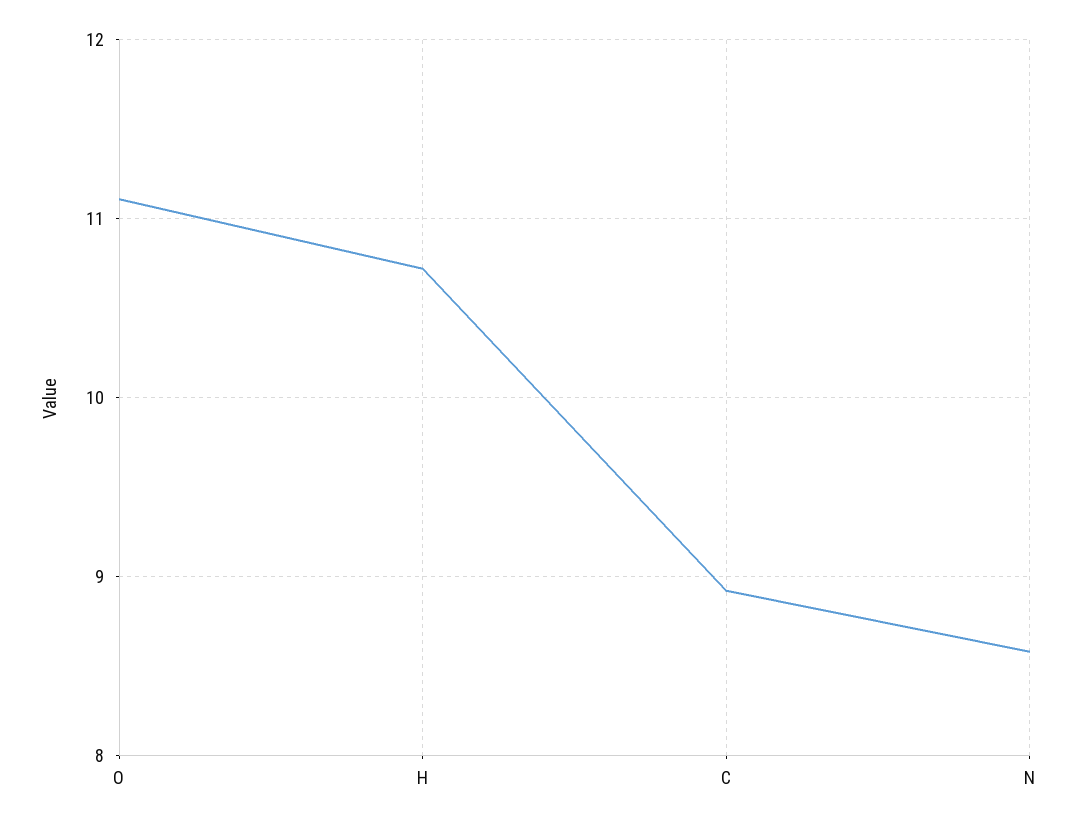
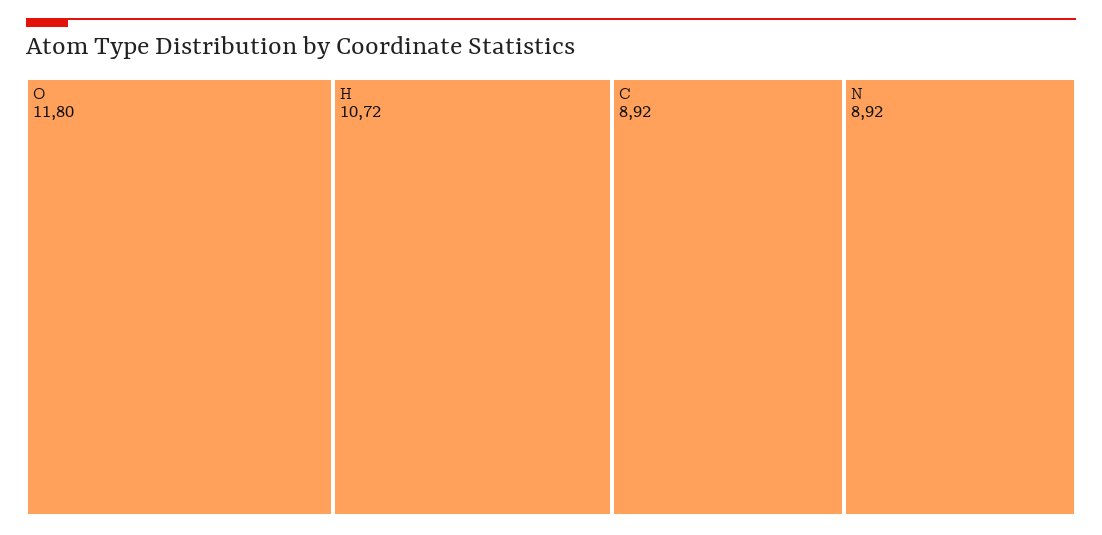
O: 11.1 -> 11.8
N: 8.6 -> 8.92

